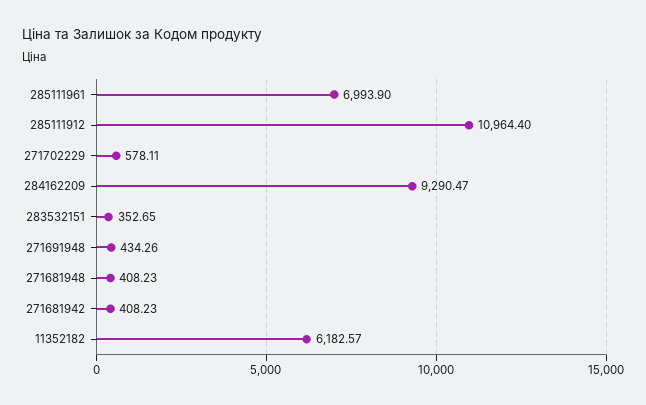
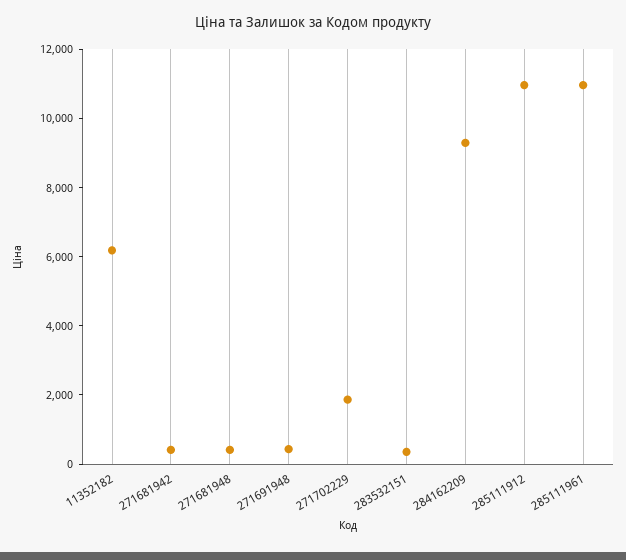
285111961: 6993.9 -> 11000
271702229: 578.11 -> 2000

